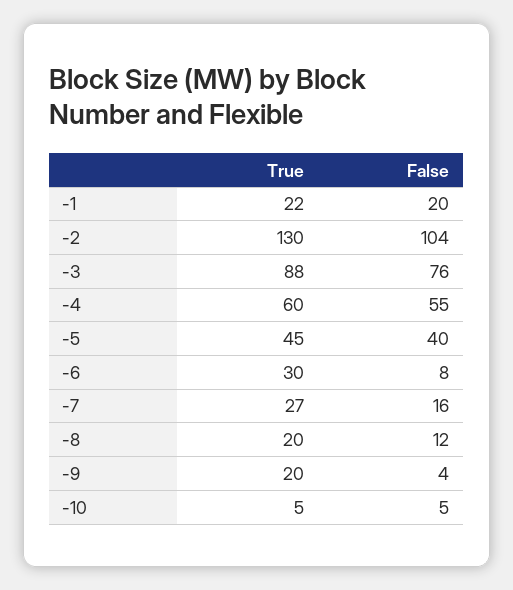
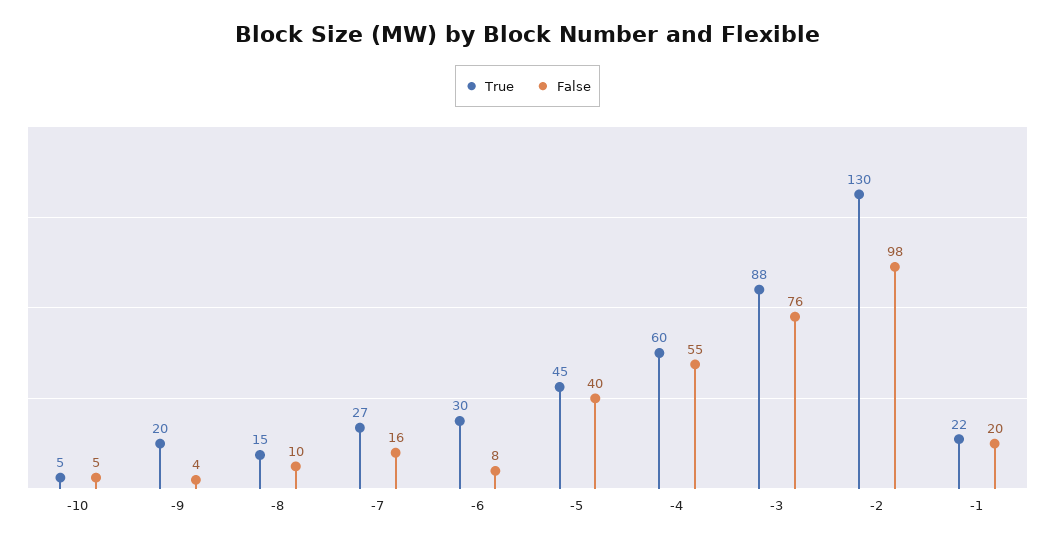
False, -2: 104 -> 98
True, -8: 20 -> 15
False, -8: 12 -> 10

